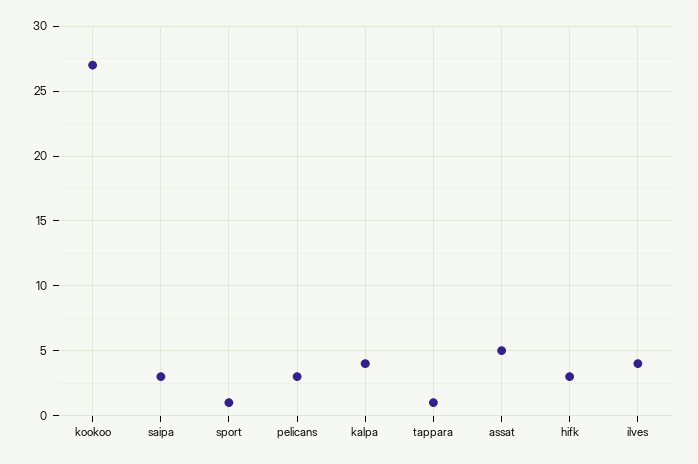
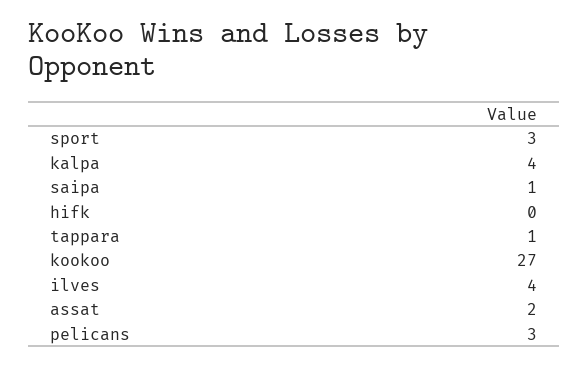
saipa: 3 -> 1
sport: 1 -> 3
assat: 5 -> 2
hifk: 3 -> 0

